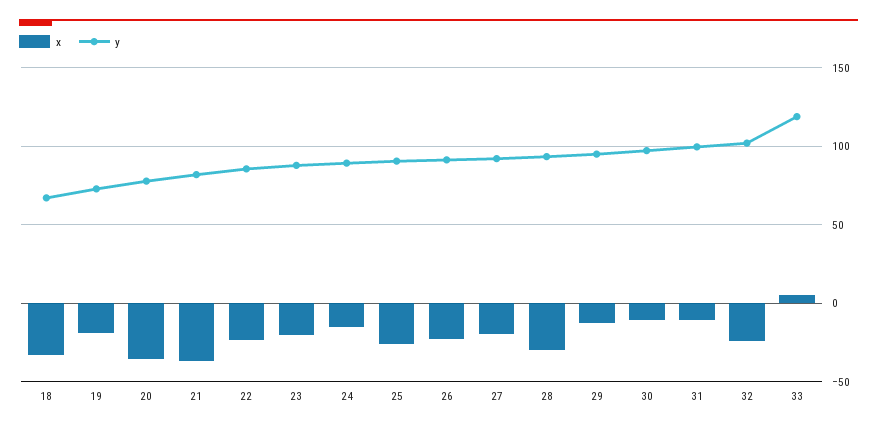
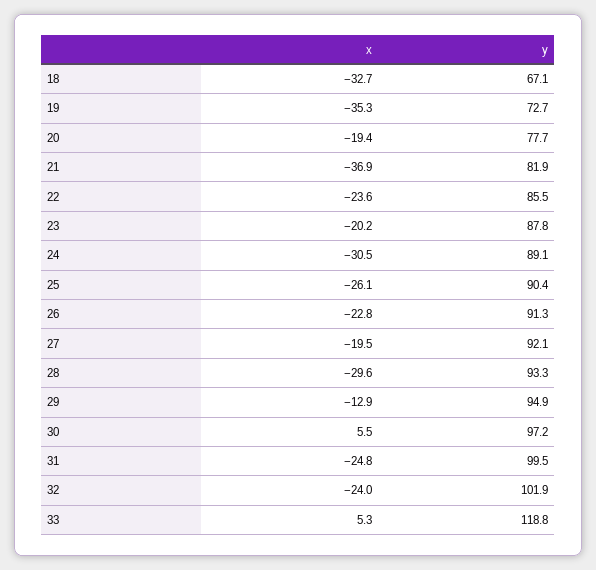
x, 19: -20 -> -35.3
x, 20: -35 -> -19.4
x, 24: -15 -> -30.5
x, 30: -10 -> 5.5
x, 31: -10 -> -24.8

